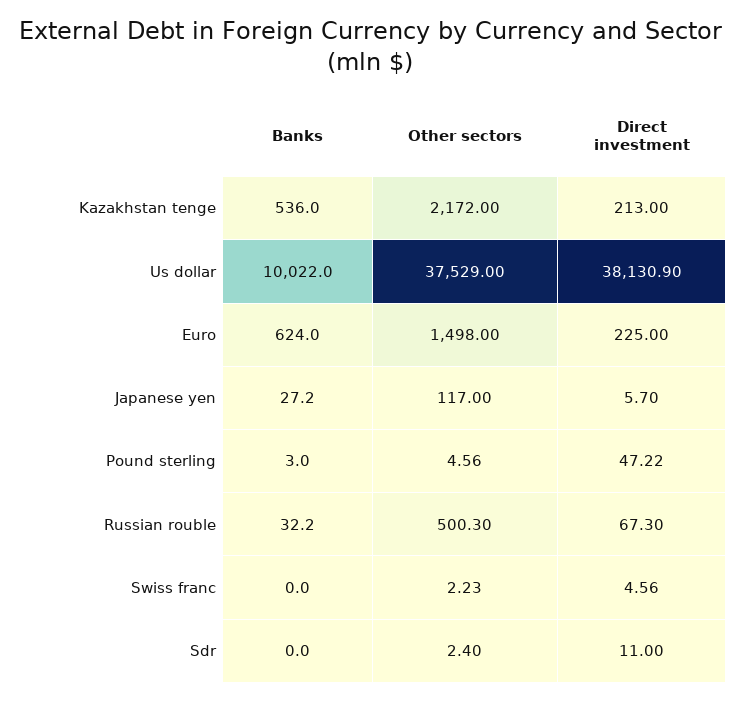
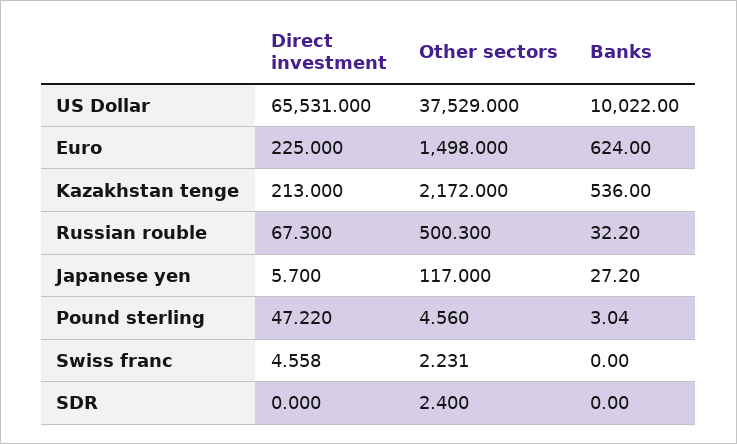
Direct investment, Us dollar: 38130.9 -> 65531
Direct investment, Sdr: 11 -> 0

